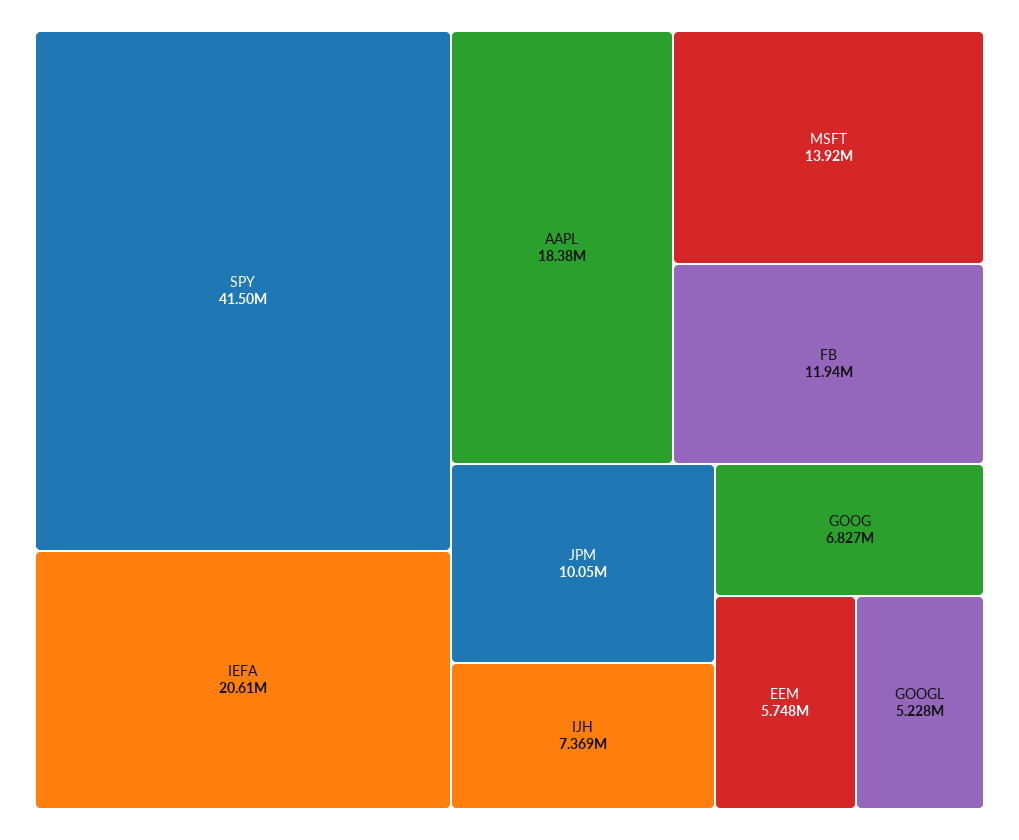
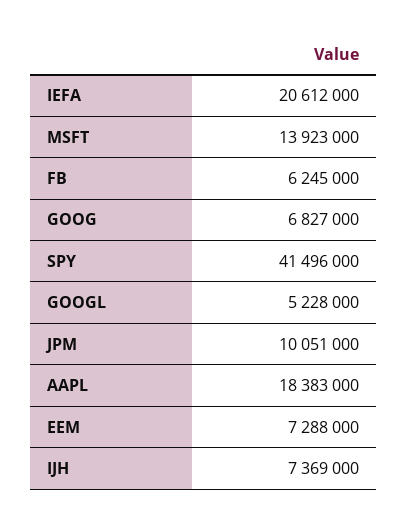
FB: 11940000 -> 6245000
EEM: 5748000 -> 7288000

